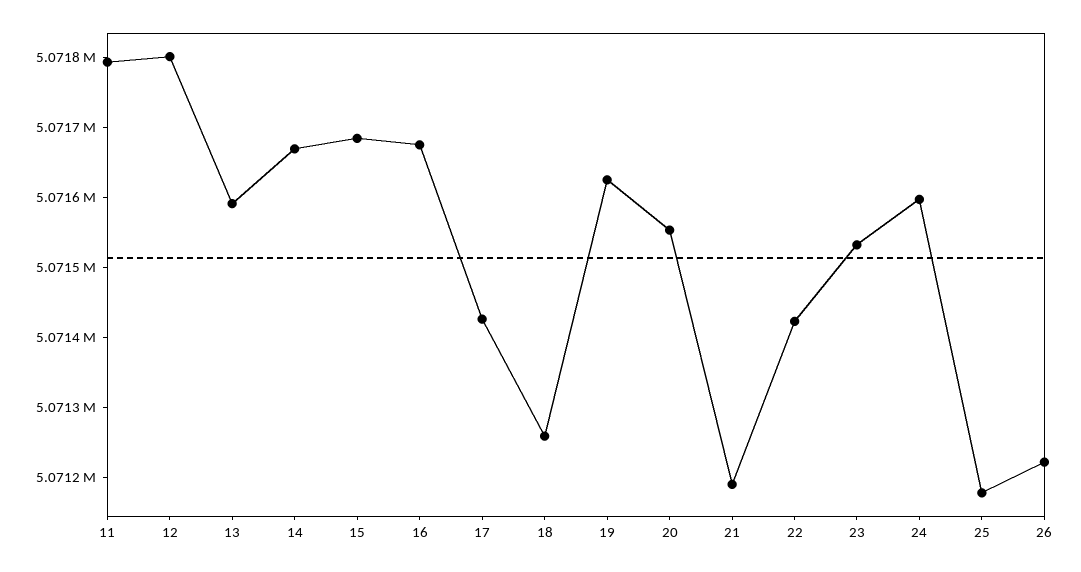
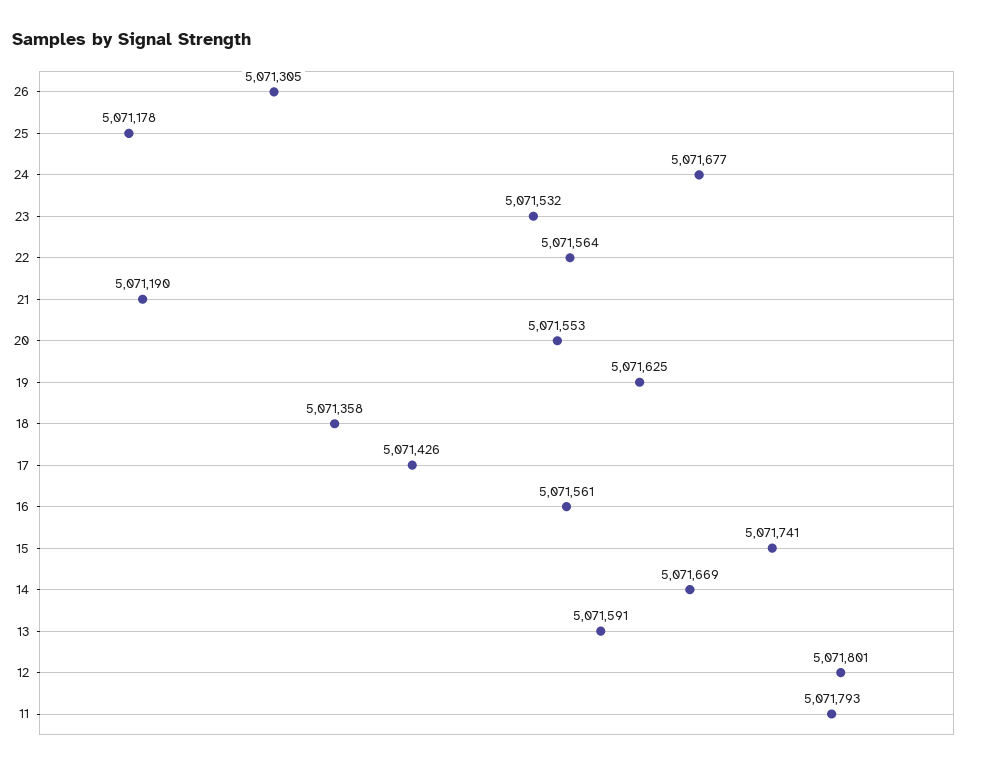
15: 5071680 -> 5071741
16: 5071680 -> 5071561
18: 5071260 -> 5071358
22: 5071420 -> 5071564
24: 5071600 -> 5071677
26: 5071220 -> 5071305

